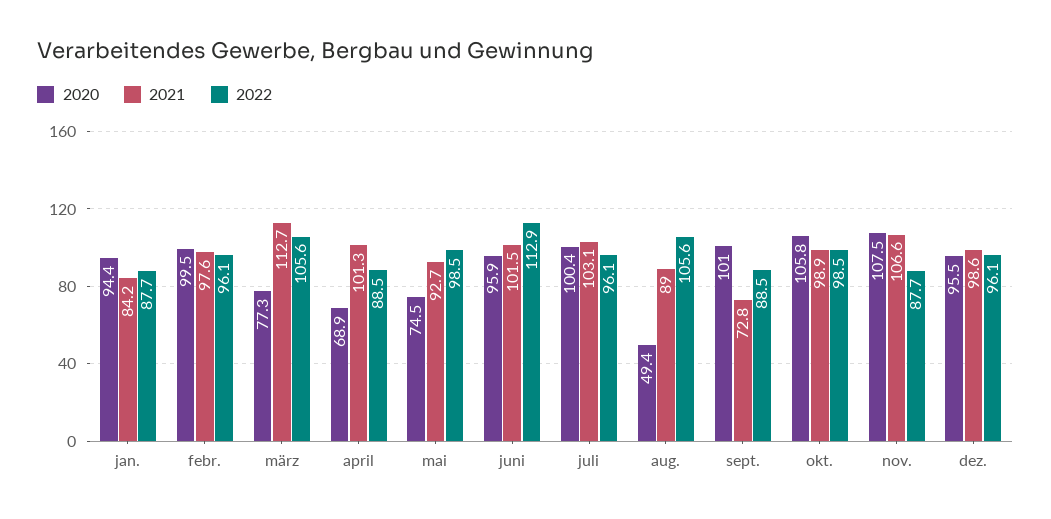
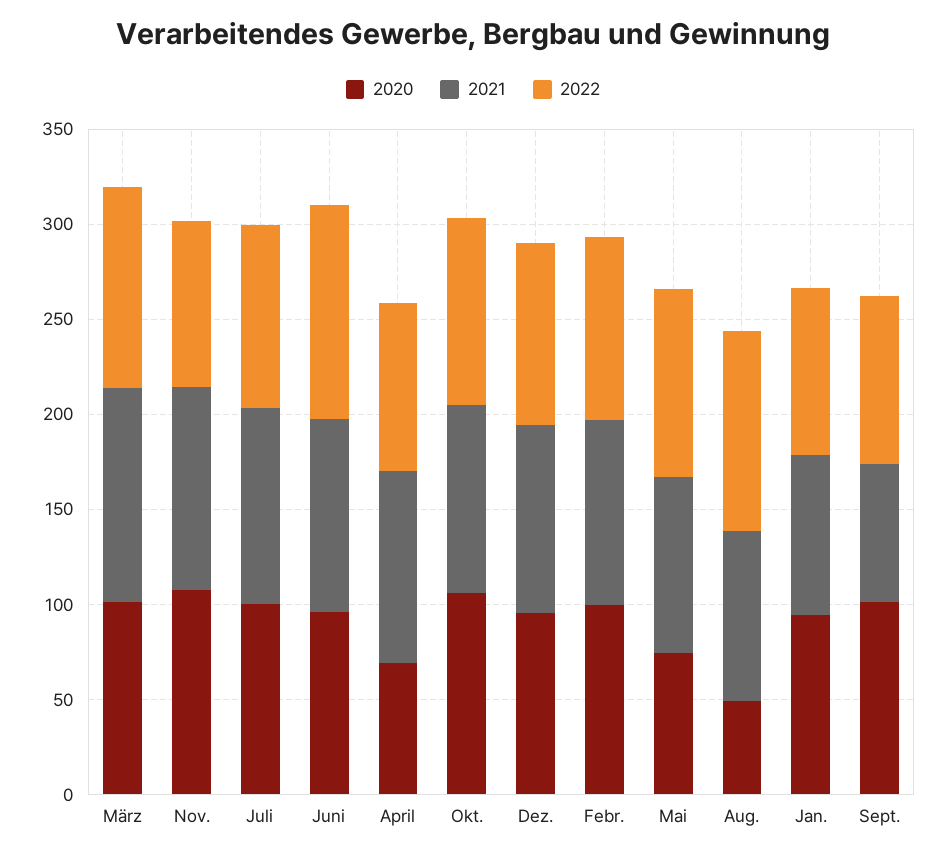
2020, märz: 77.3 -> 100

